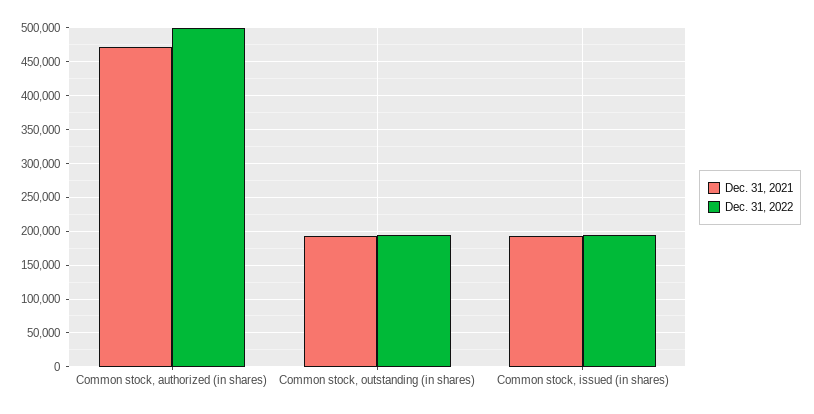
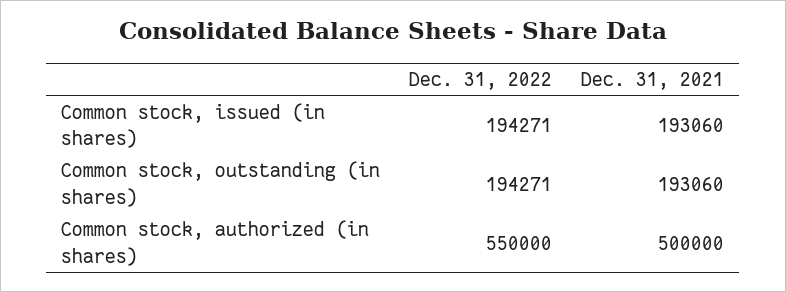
Dec. 31, 2021, Common stock, authorized (in shares): 470000 -> 500000
Dec. 31, 2022, Common stock, authorized (in shares): 500000 -> 550000

